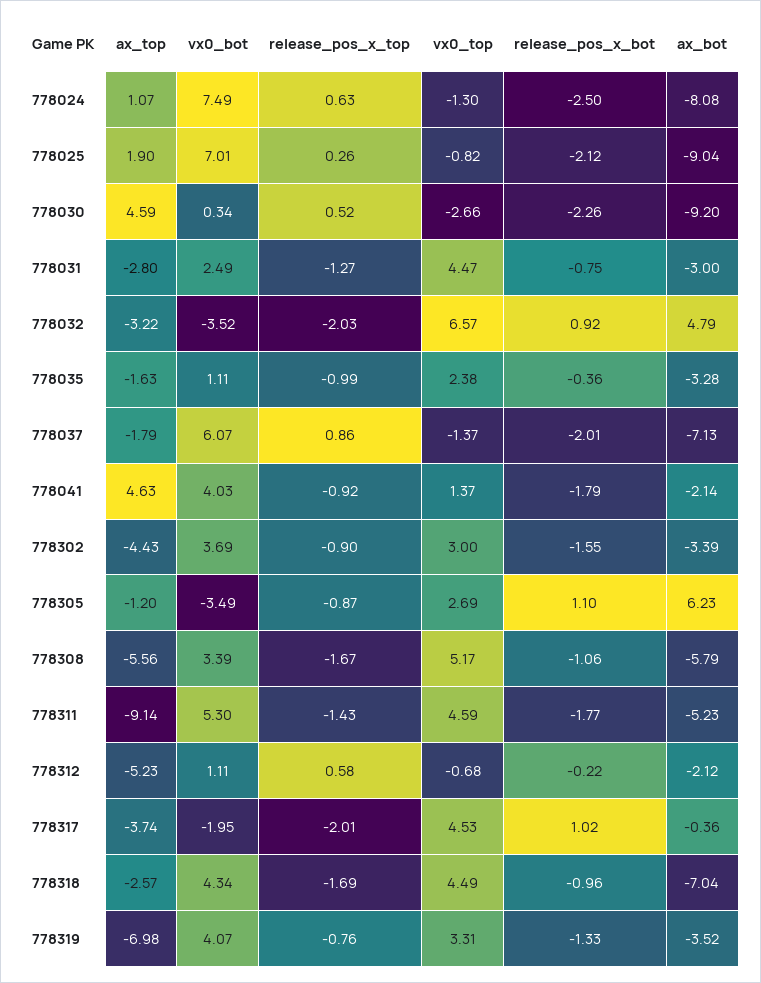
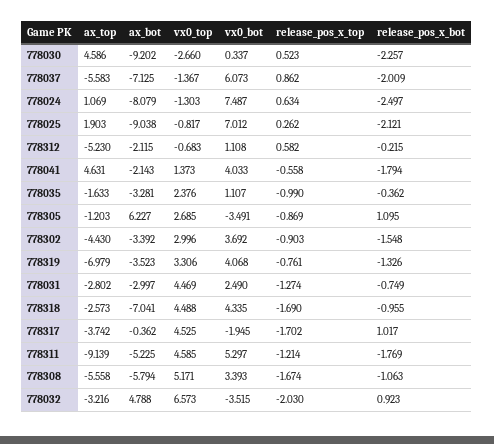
ax_top, 778037: -1.79 -> -5.583
release_pos_x_top, 778041: -0.92 -> -0.558
release_pos_x_top, 778311: -1.43 -> -1.214
release_pos_x_top, 778317: -2.01 -> -1.702

